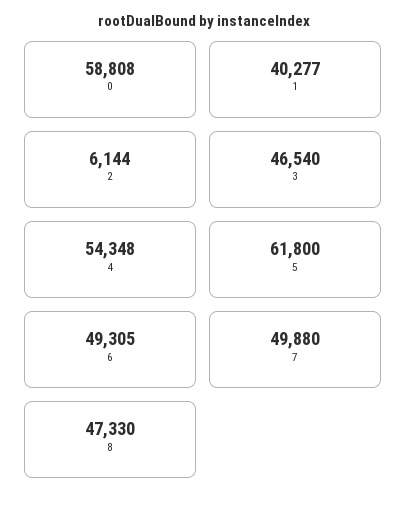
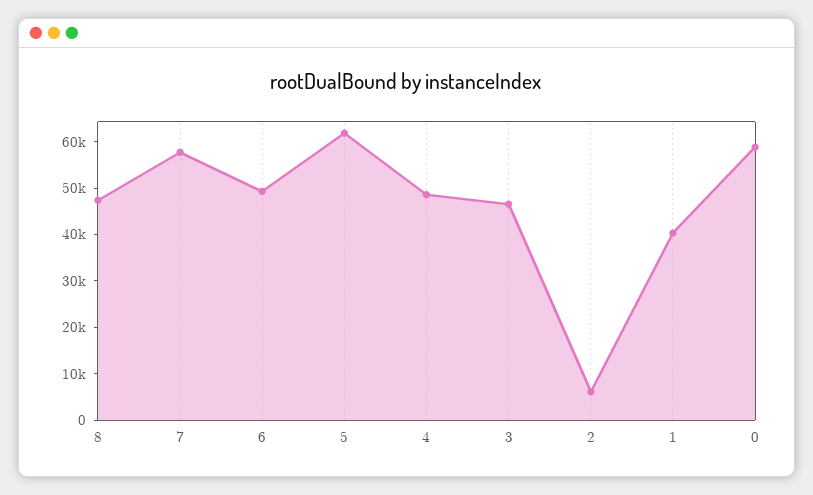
4: 54348 -> 48000
7: 49880 -> 58000

